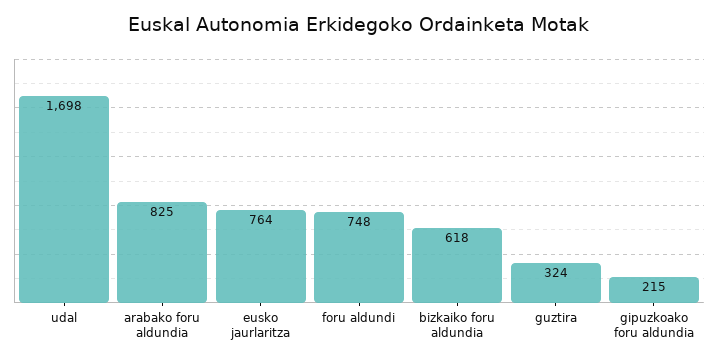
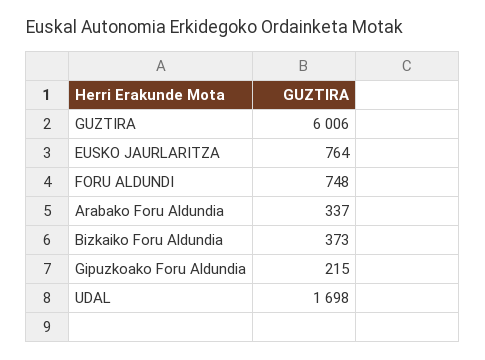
arabako foru aldundia: 825 -> 337
bizkaiko foru aldundia: 618 -> 373
guztira: 324 -> 6006

